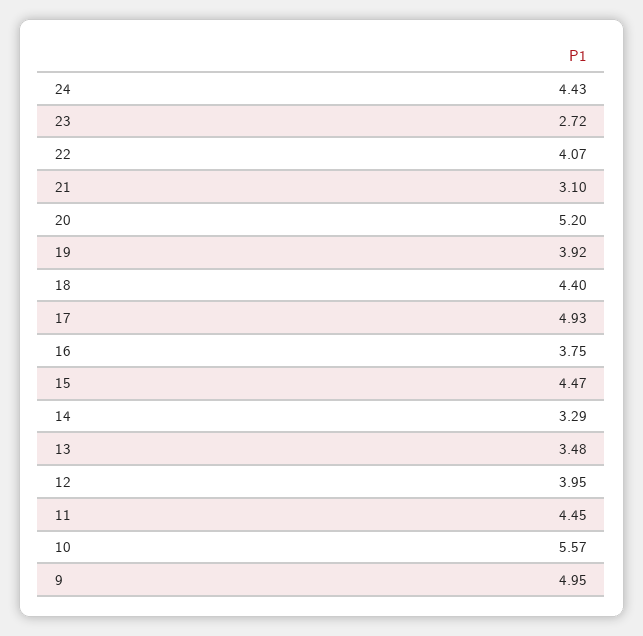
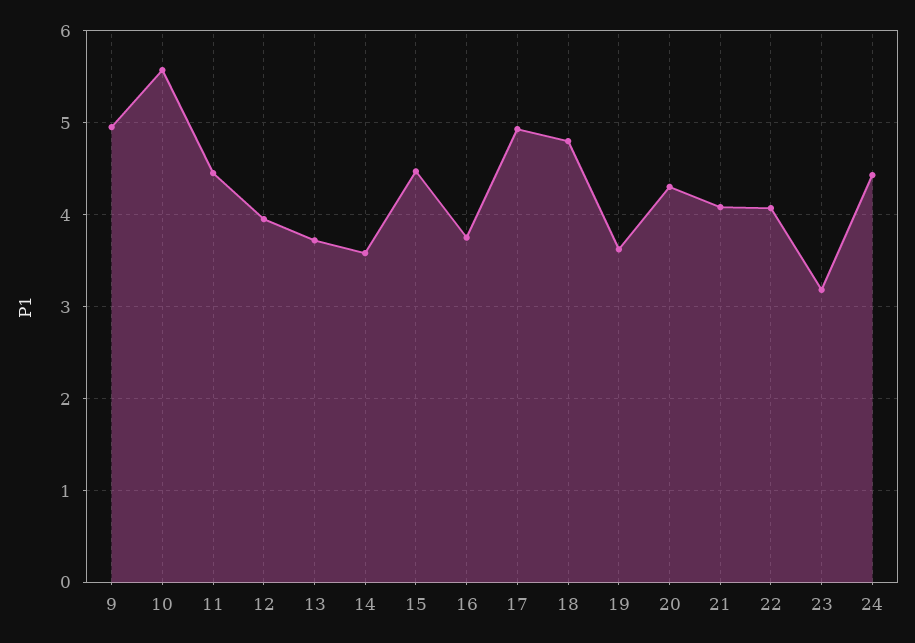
23: 2.72 -> 3.2
21: 3.1 -> 4.1
20: 5.2 -> 4.3
19: 3.92 -> 3.6
18: 4.4 -> 4.8
14: 3.29 -> 3.6
13: 3.48 -> 3.7

